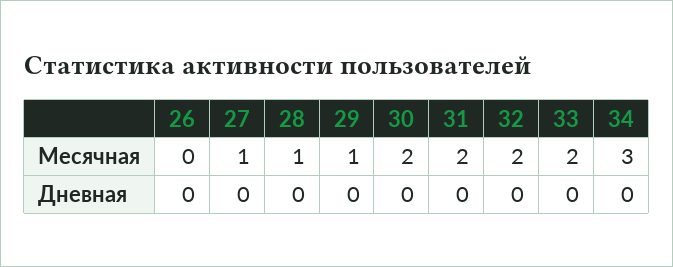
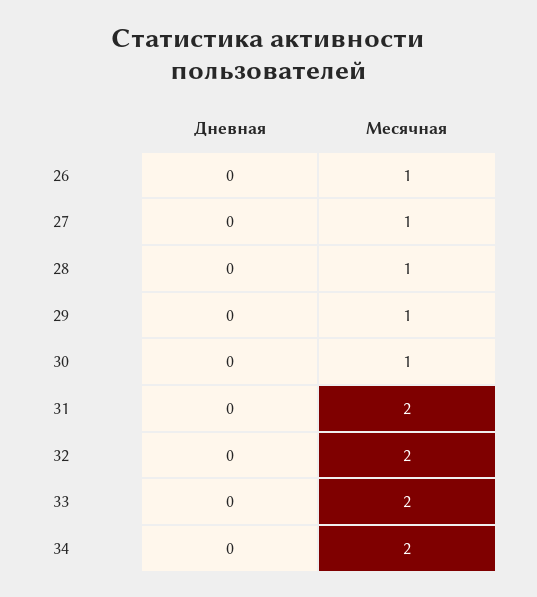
26, Месячная: 0 -> 1
30, Месячная: 2 -> 1
34, Месячная: 3 -> 2

